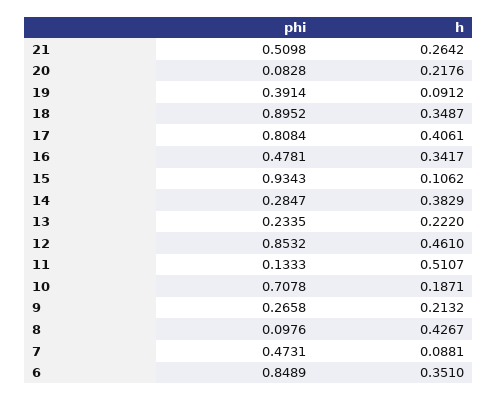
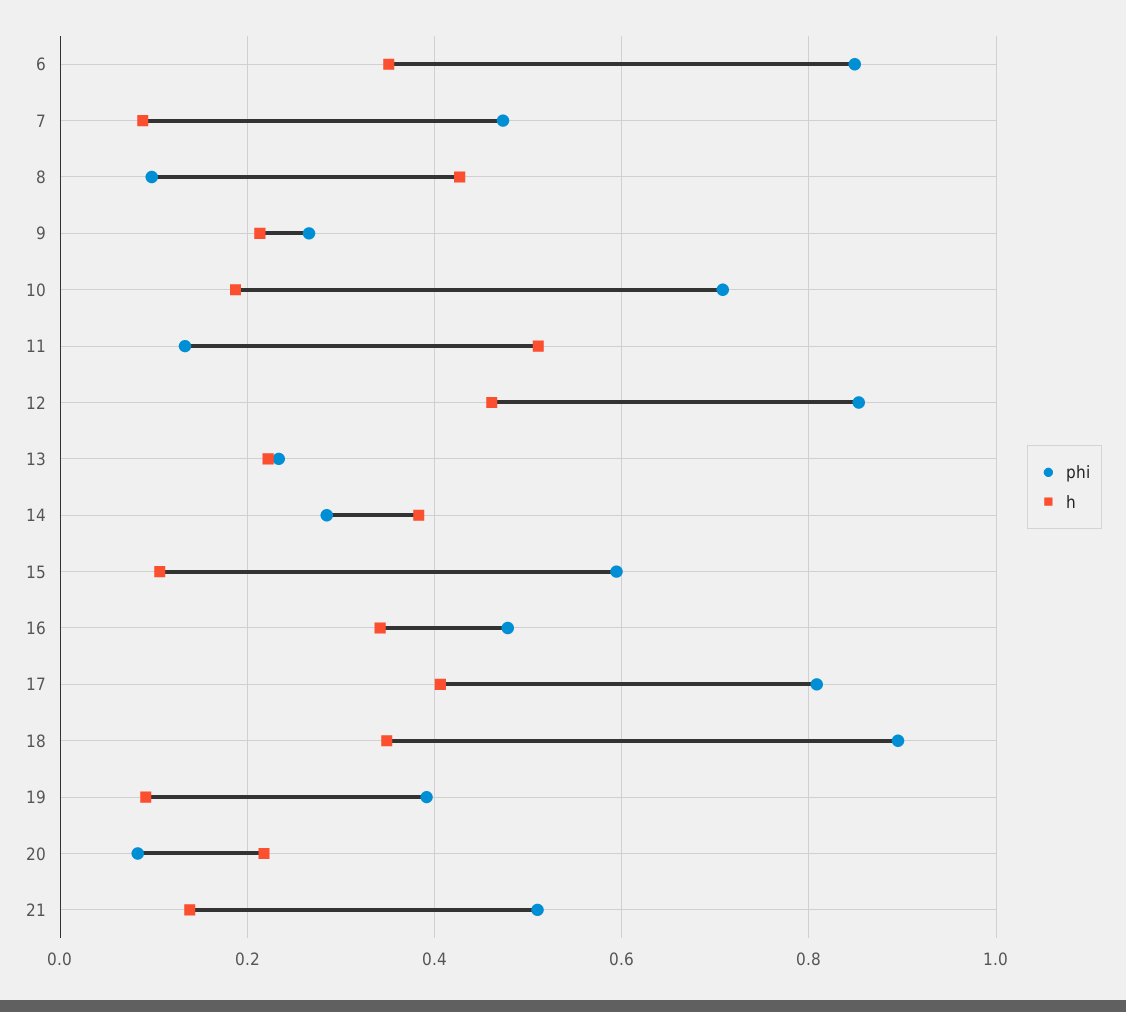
h, 21: 0.2642 -> 0.14
phi, 15: 0.9343 -> 0.6

